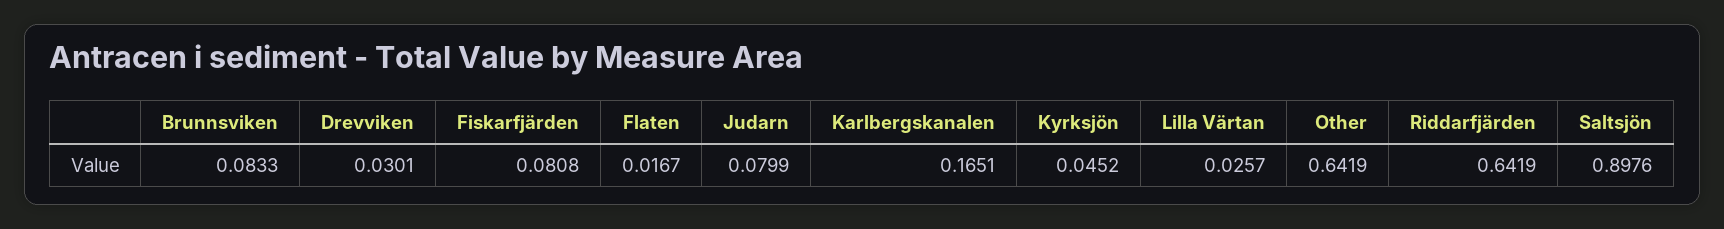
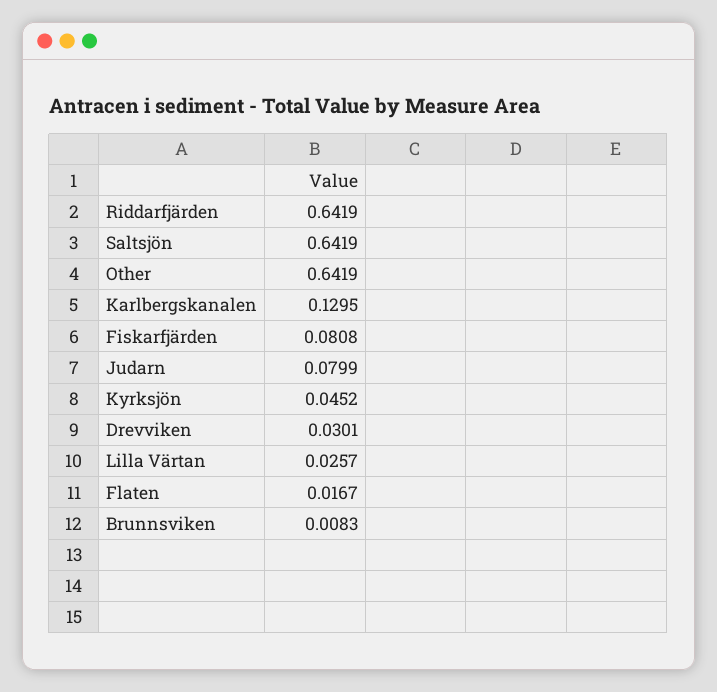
Brunnsviken: 0.0833 -> 0.0083
Karlbergskanalen: 0.1651 -> 0.1295
Saltsjön: 0.8976 -> 0.6419

